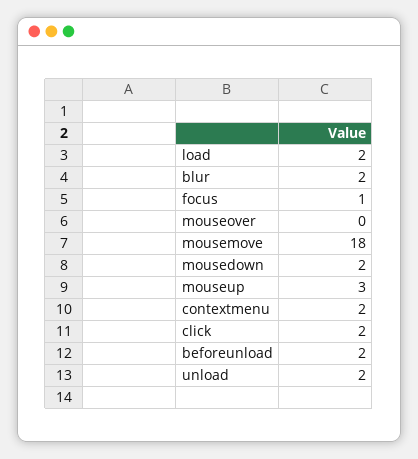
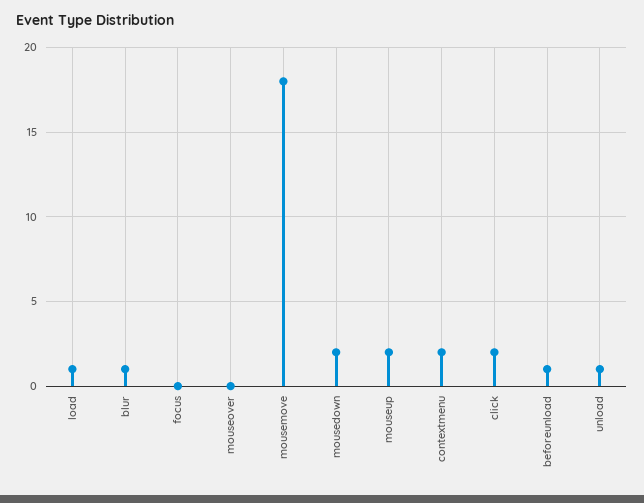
load: 2 -> 1
blur: 2 -> 1
focus: 1 -> 0
mouseup: 3 -> 2
beforeunload: 2 -> 1
unload: 2 -> 1

